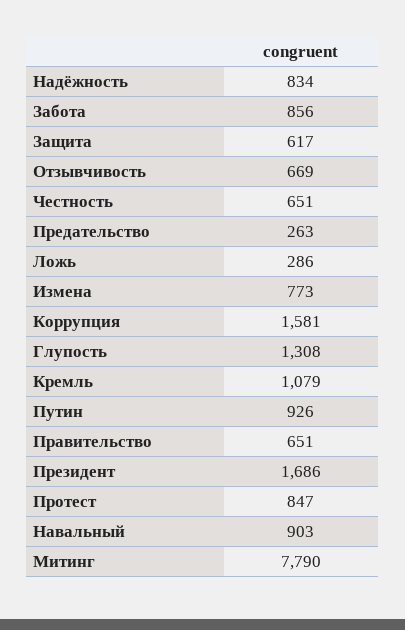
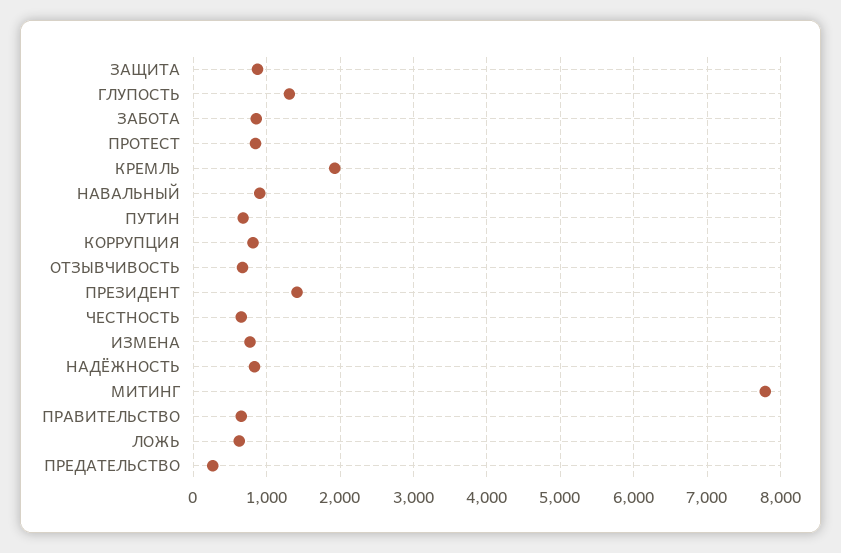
Защита: 617 -> 900
Ложь: 286 -> 600
Коррупция: 1581 -> 800
Кремль: 1079 -> 1900
Путин: 926 -> 700
Президент: 1686 -> 1400

